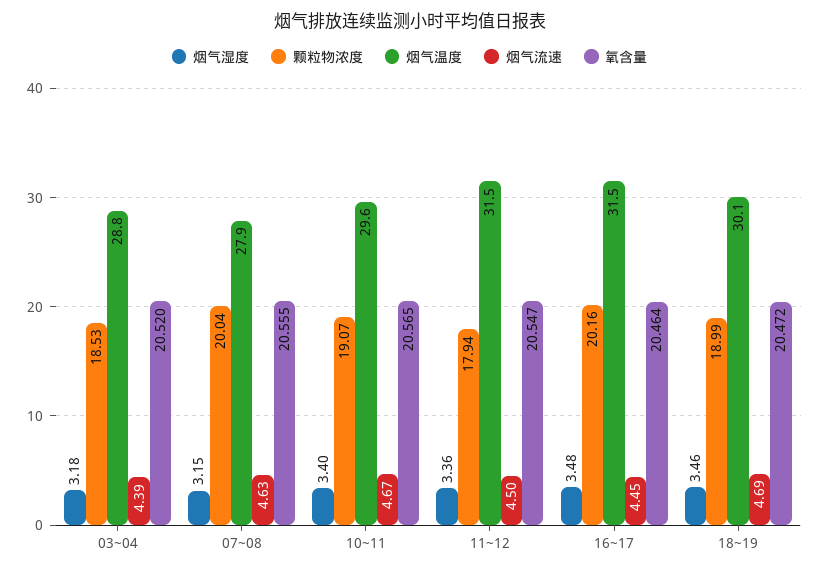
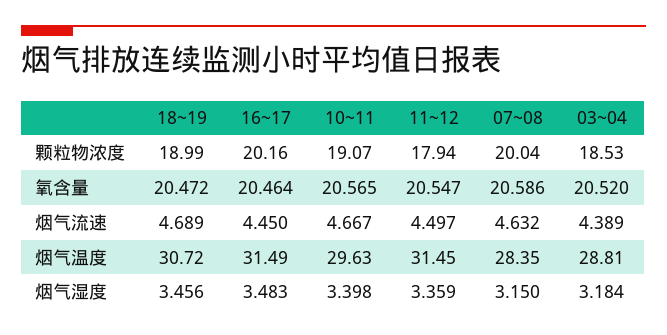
烟气温度, 07~08: 27.9 -> 28.35
氧含量, 07~08: 20.555 -> 20.586
烟气温度, 18~19: 30.1 -> 30.72

